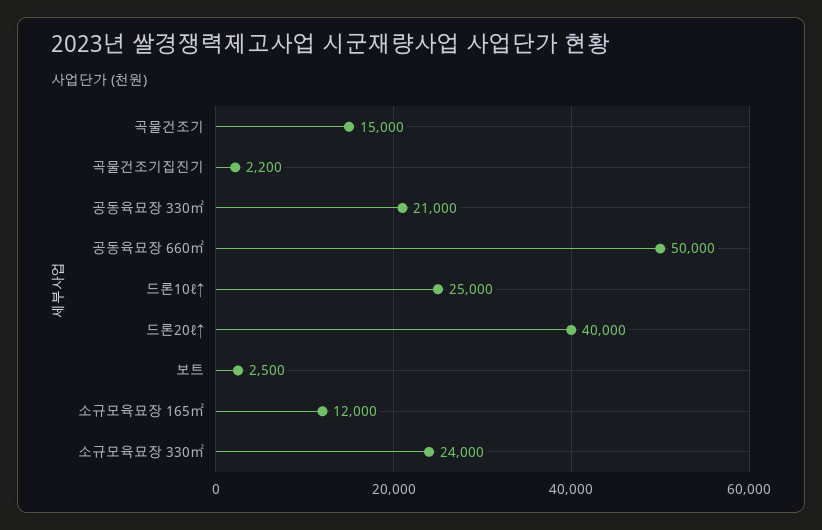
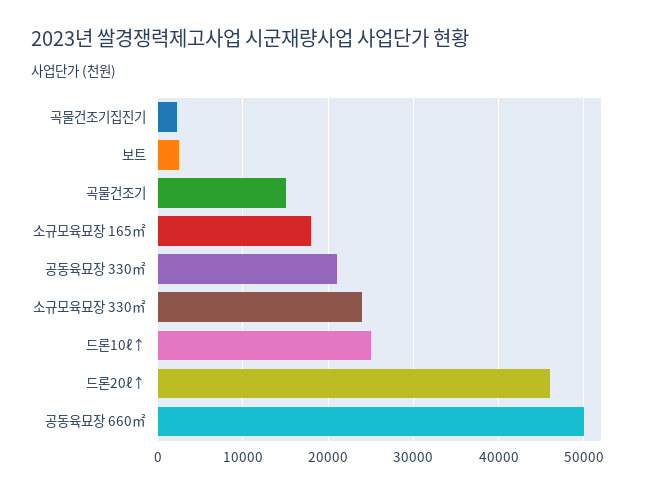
드론20ℓ↑: 40000 -> 46000
소규모육묘장 165㎡: 12000 -> 18000

